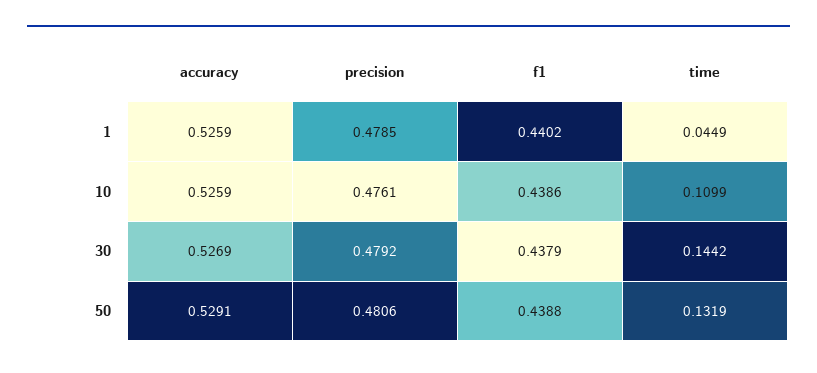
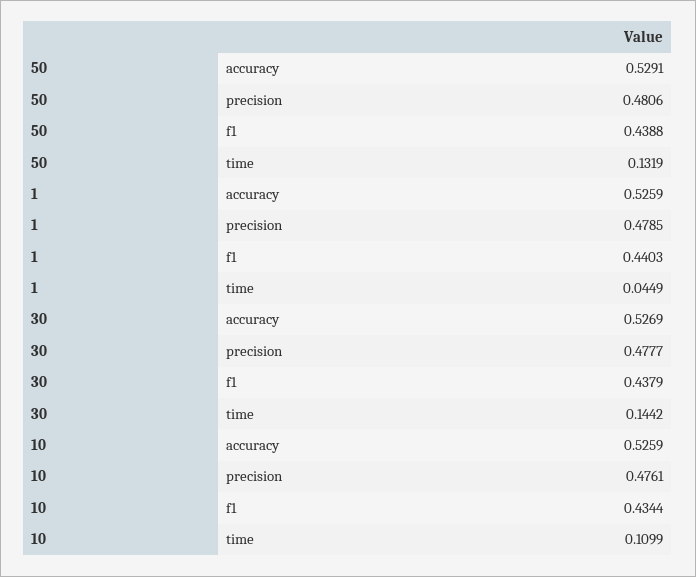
f1, 1: 0.4402 -> 0.4403
f1, 10: 0.4386 -> 0.4344
precision, 30: 0.4792 -> 0.4777

